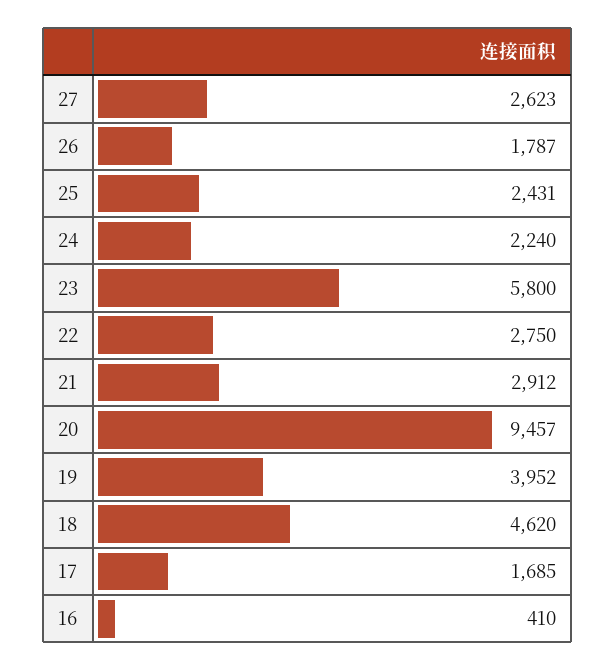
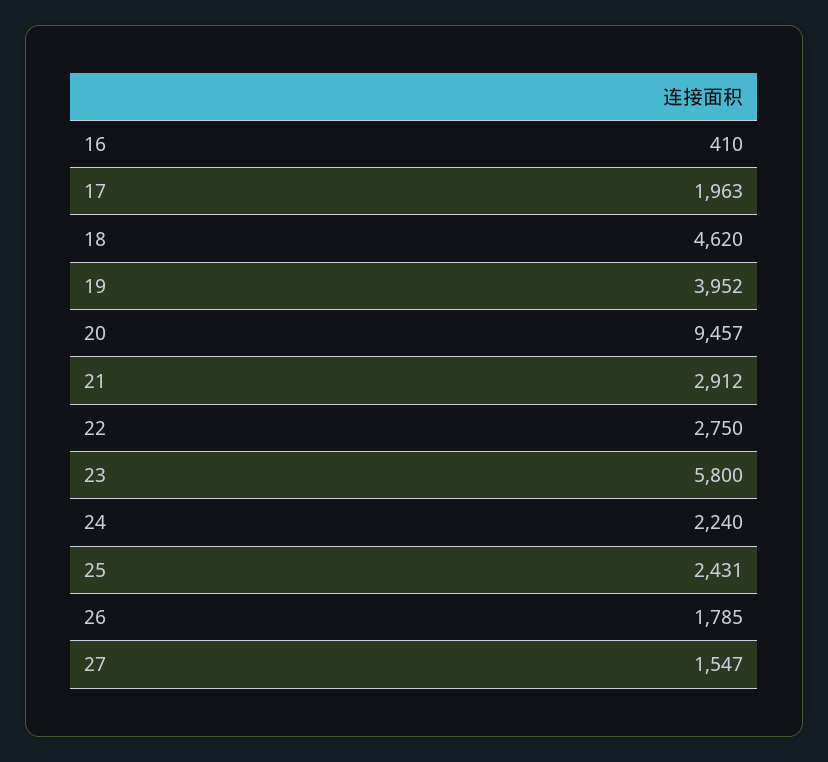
27: 2623 -> 1547
26: 1787 -> 1785
17: 1685 -> 1963

